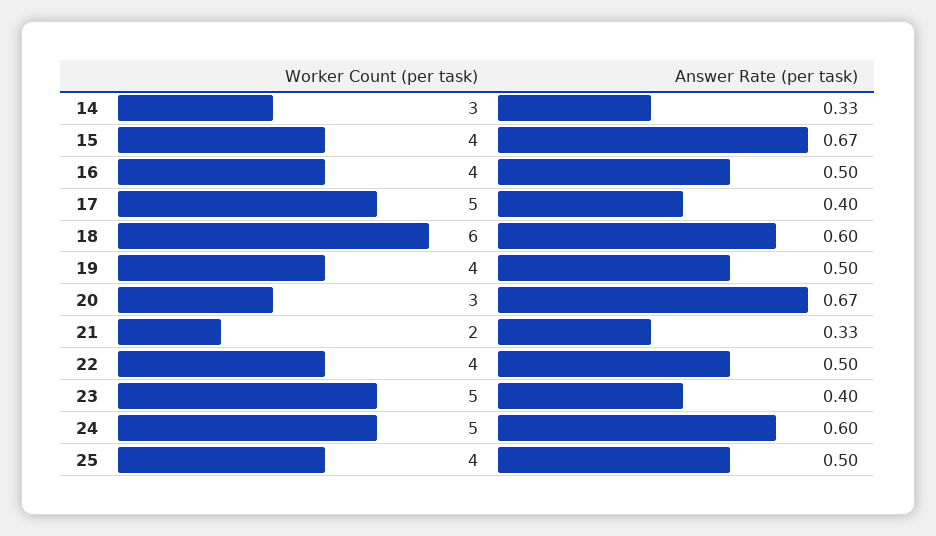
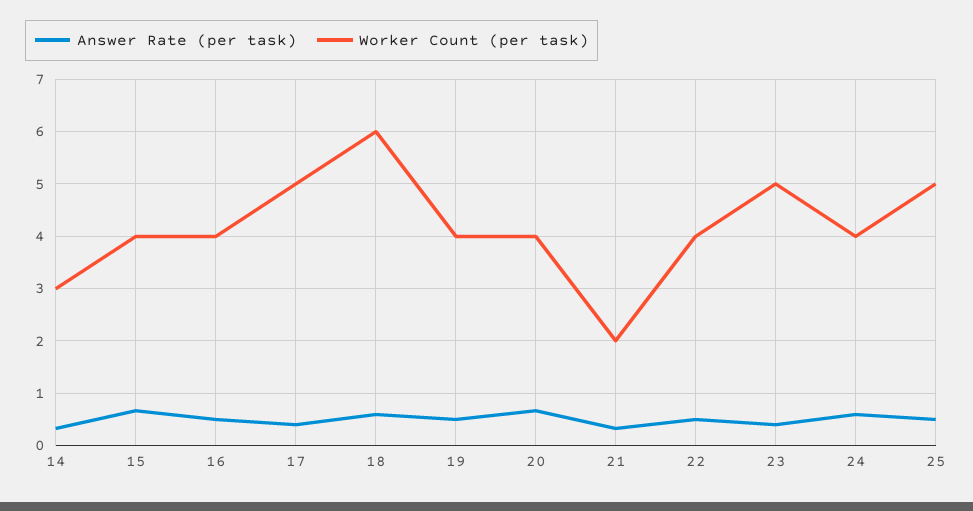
Worker Count (per task), 20: 3 -> 4
Worker Count (per task), 24: 5 -> 4
Worker Count (per task), 25: 4 -> 5

